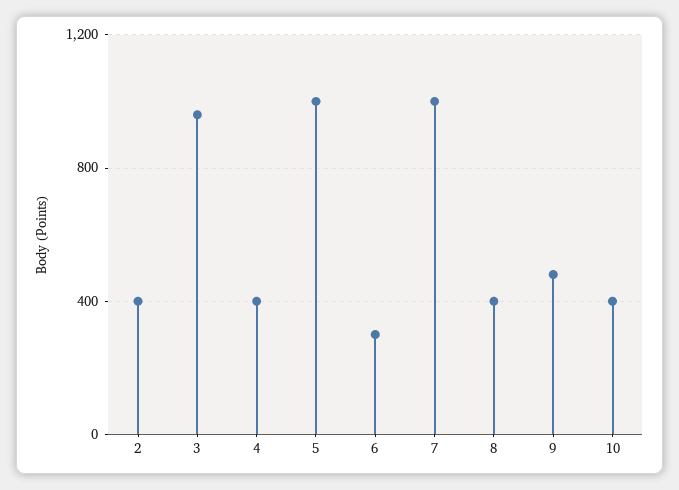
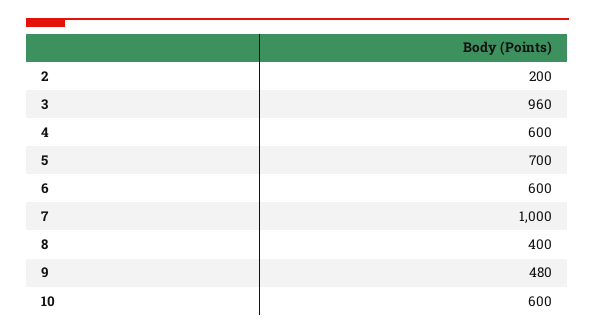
2: 400 -> 200
4: 400 -> 600
5: 1000 -> 700
6: 300 -> 600
10: 400 -> 600

